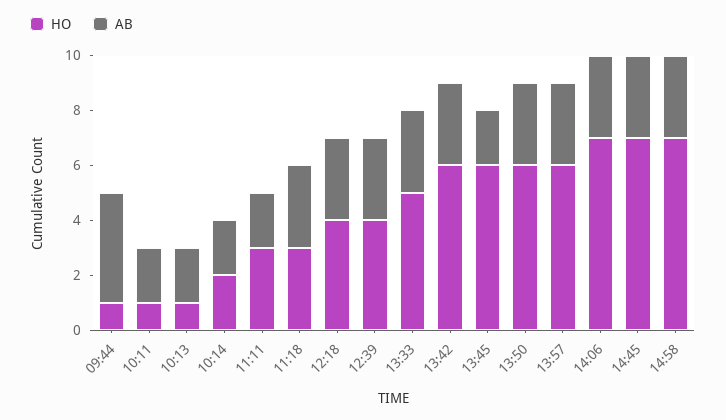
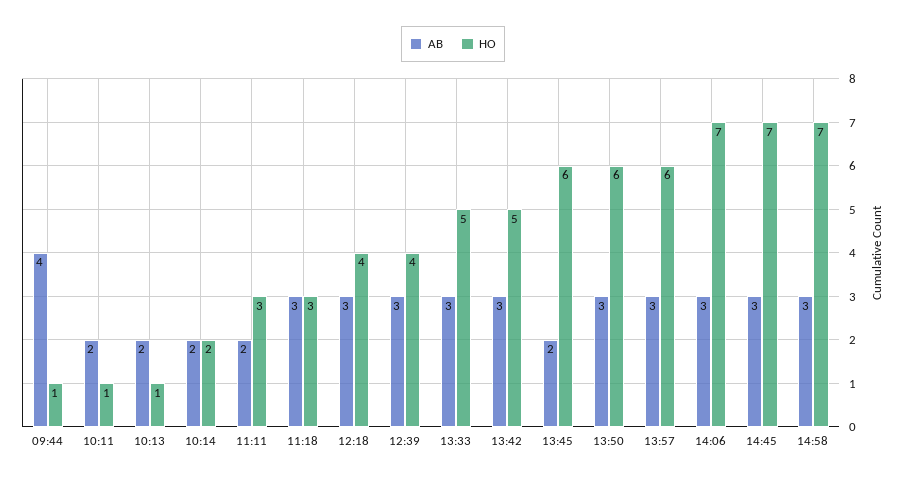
HO, 13:42: 6 -> 5

